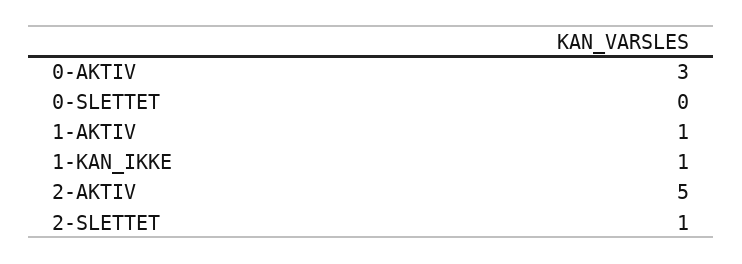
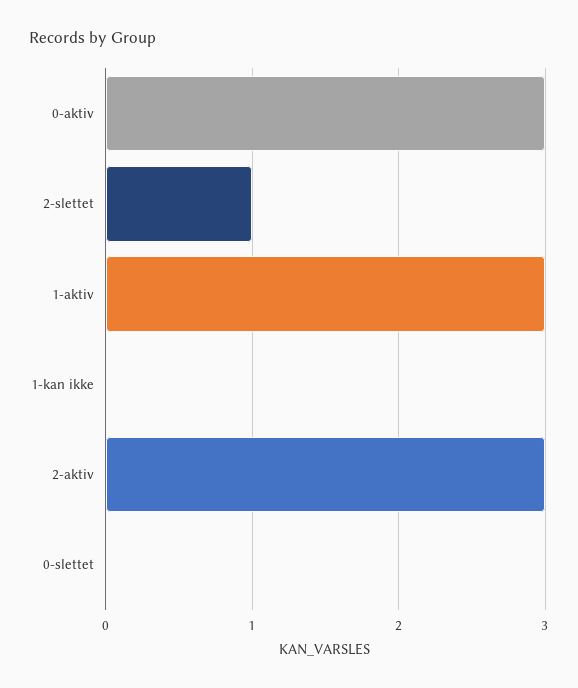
1-AKTIV: 1 -> 3
1-KAN_IKKE: 1 -> 0
2-AKTIV: 5 -> 3

